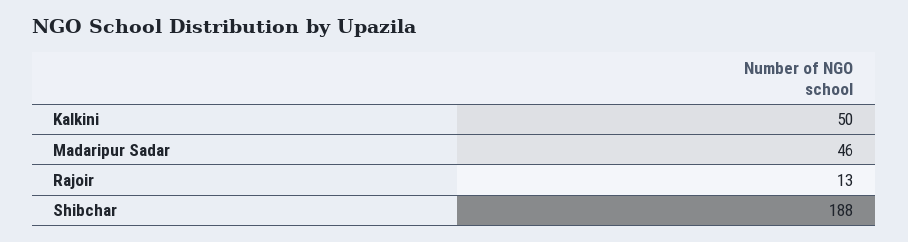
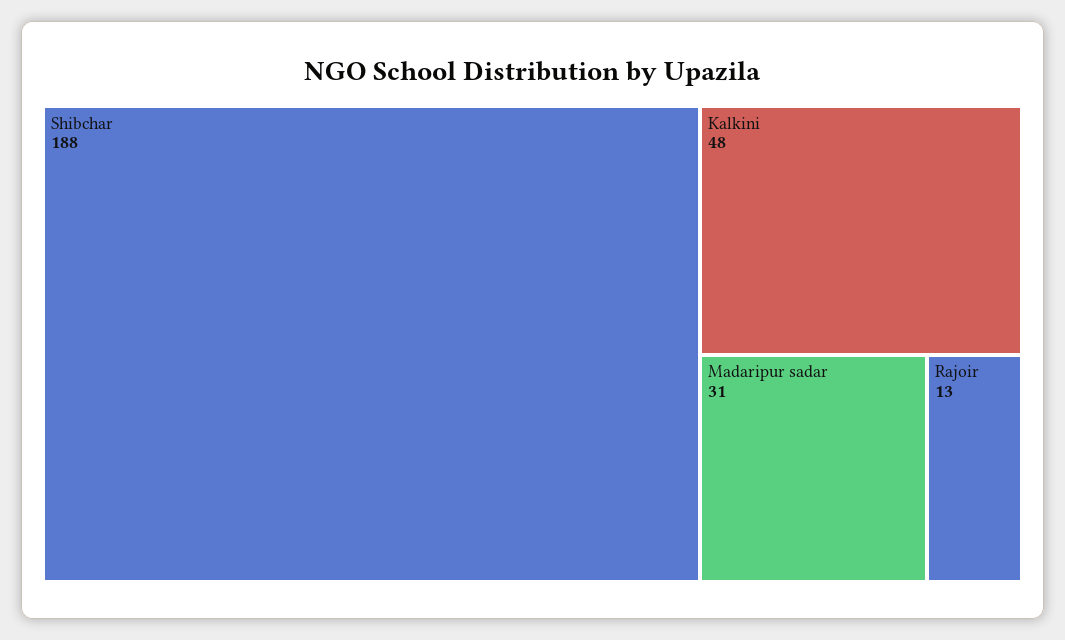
Kalkini: 50 -> 48
Madaripur Sadar: 46 -> 31

